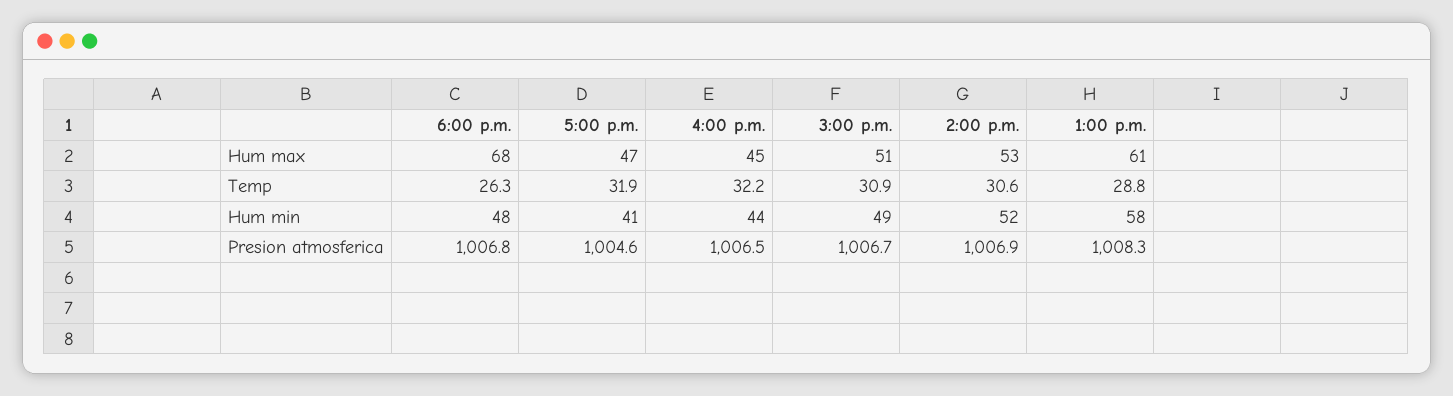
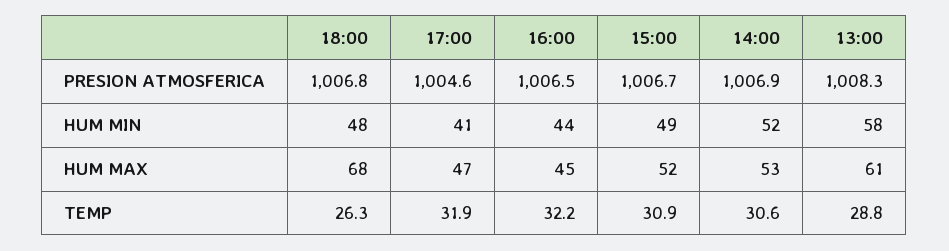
3:00 p.m., Hum max: 51 -> 52

